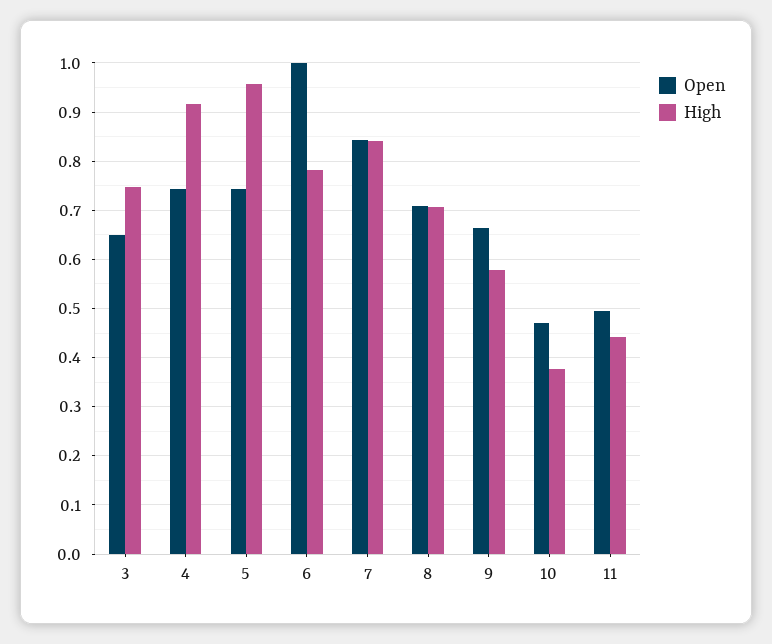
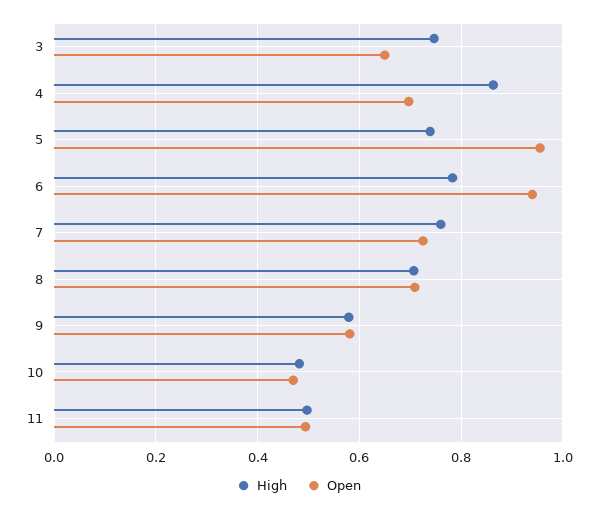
Open, 4: 0.74 -> 0.7
High, 4: 0.92 -> 0.86
Open, 5: 0.74 -> 0.96
High, 5: 0.96 -> 0.74
Open, 6: 1 -> 0.94
Open, 7: 0.84 -> 0.72
High, 7: 0.84 -> 0.76
Open, 9: 0.66 -> 0.58
High, 10: 0.38 -> 0.48
High, 11: 0.44 -> 0.5

